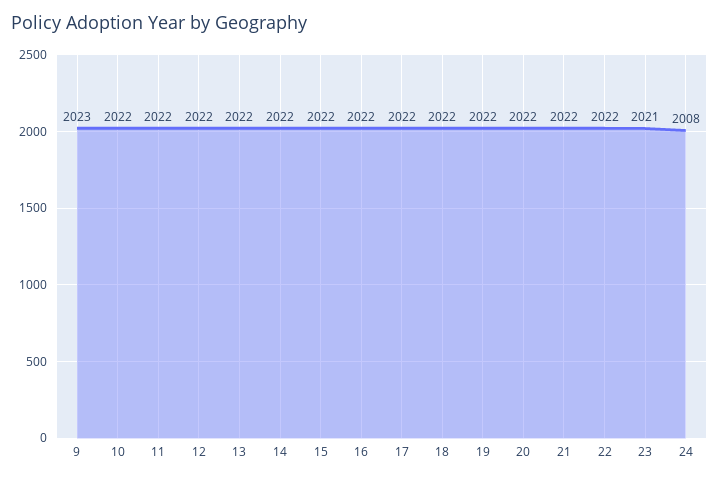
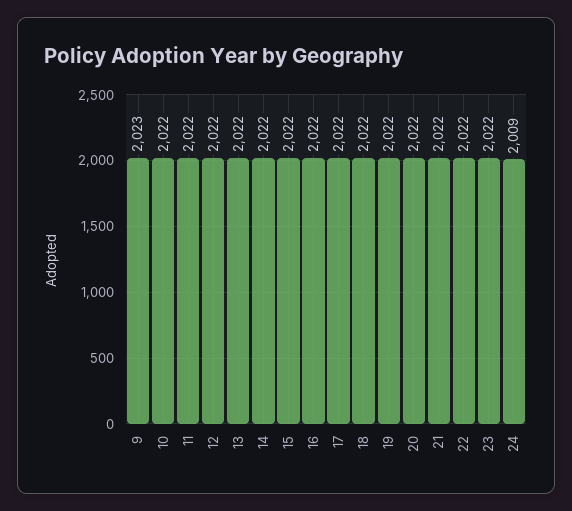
23: 2021 -> 2022
24: 2008 -> 2009

